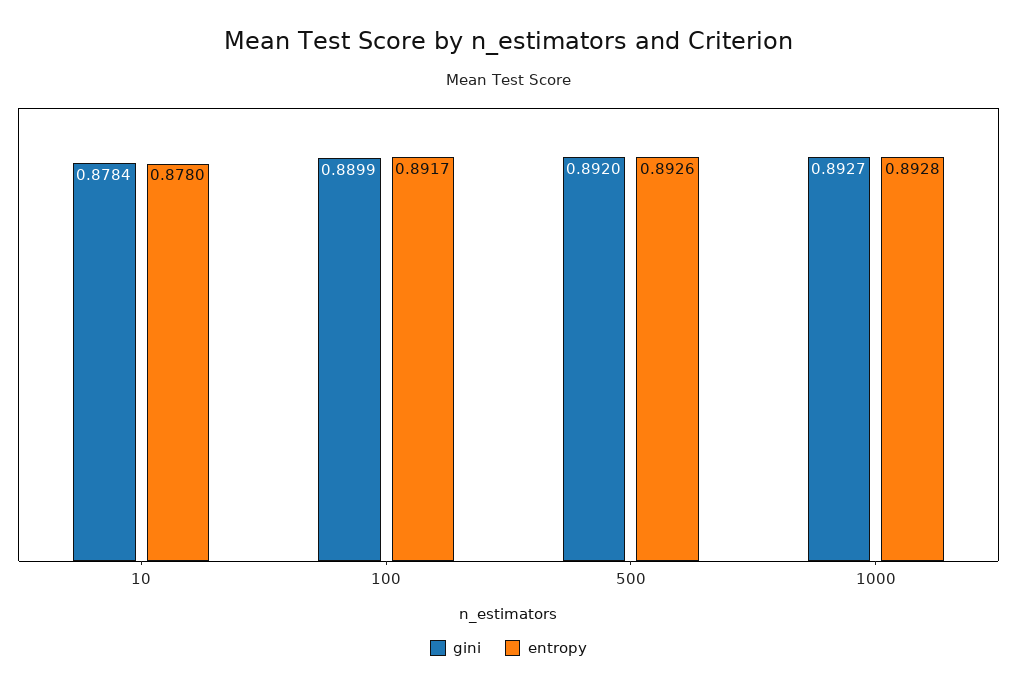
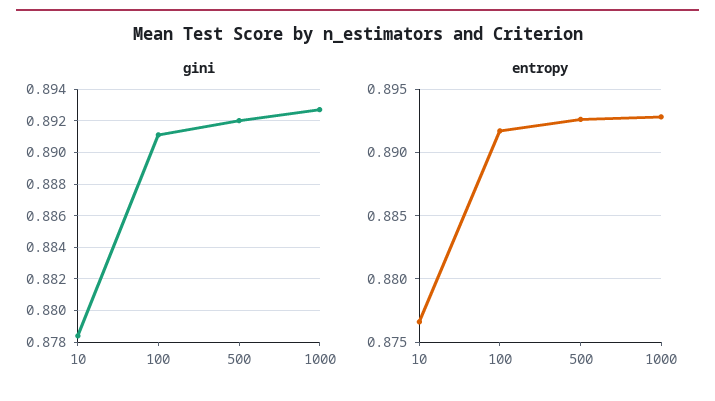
entropy, 10: 0.878 -> 0.8765
gini, 100: 0.8899 -> 0.891

